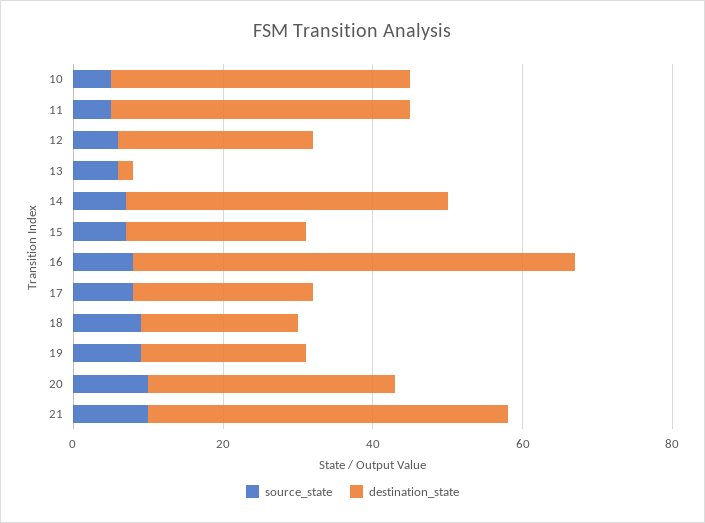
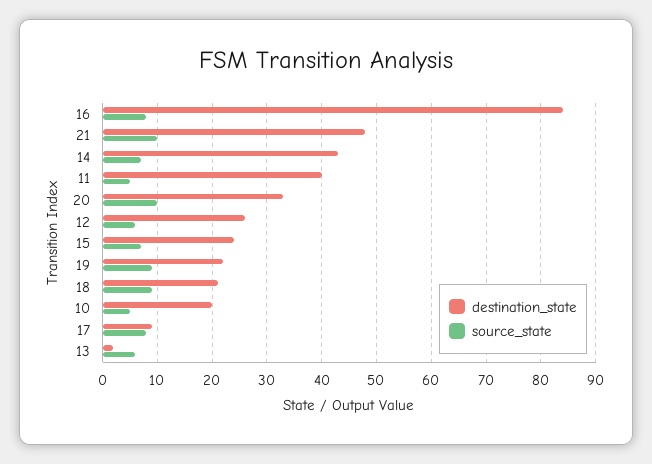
destination_state, 10: 40 -> 20
destination_state, 16: 60 -> 85
destination_state, 17: 25 -> 10

